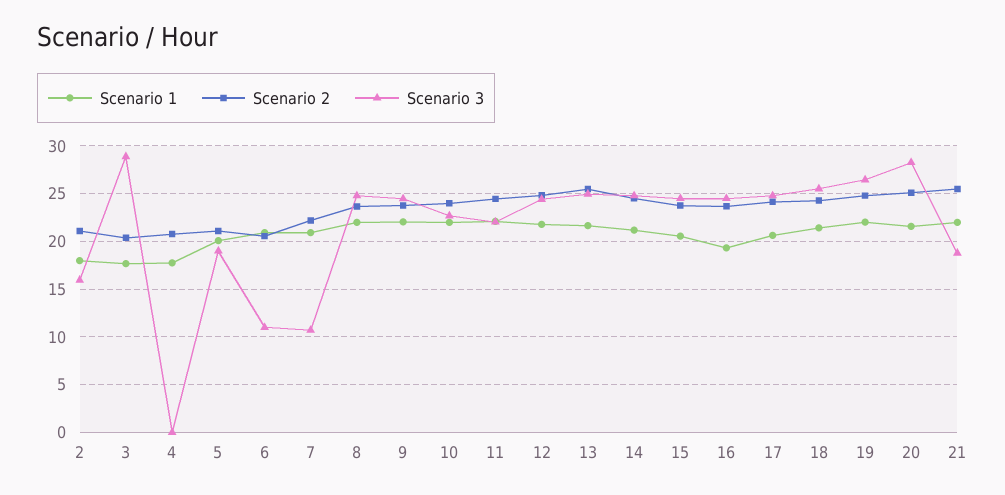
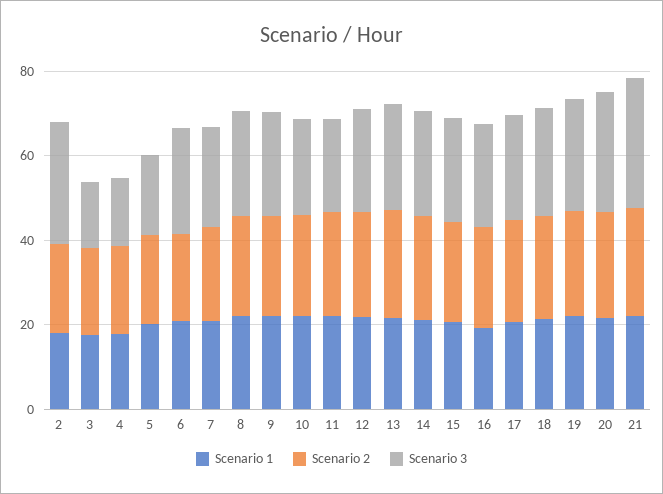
Scenario 3, 2: 16 -> 30
Scenario 3, 3: 29 -> 15
Scenario 3, 4: 0 -> 15
Scenario 3, 6: 11 -> 25
Scenario 3, 7: 11 -> 25
Scenario 3, 21: 19 -> 30

